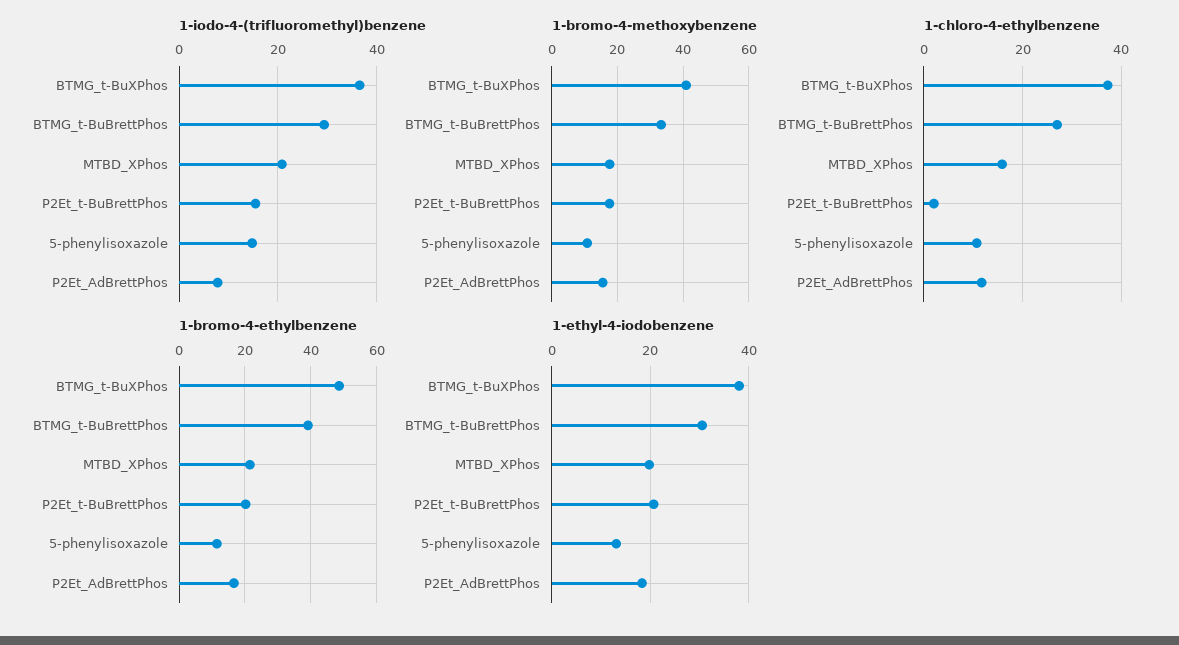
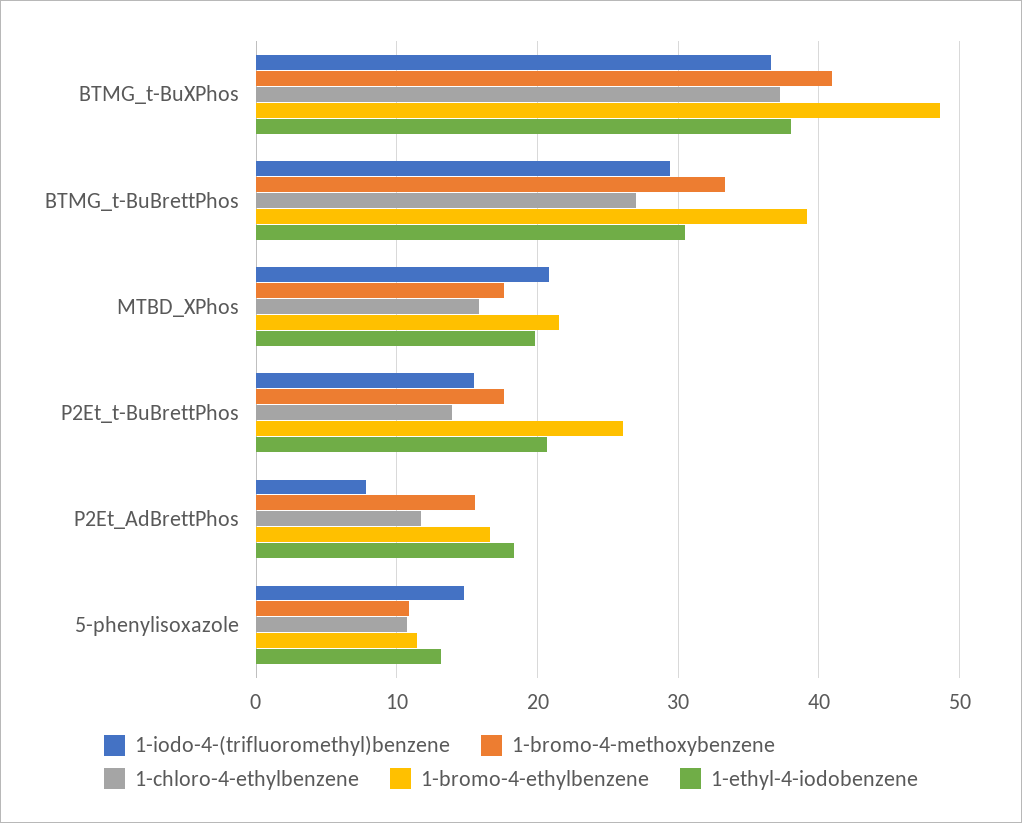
1-chloro-4-ethylbenzene, P2Et_t-BuBrettPhos: 2 -> 14
1-bromo-4-ethylbenzene, P2Et_t-BuBrettPhos: 20 -> 26

